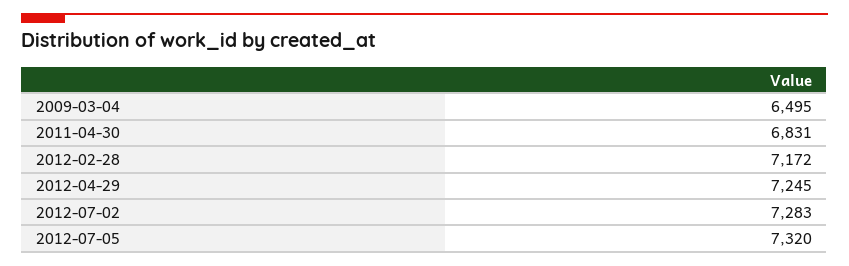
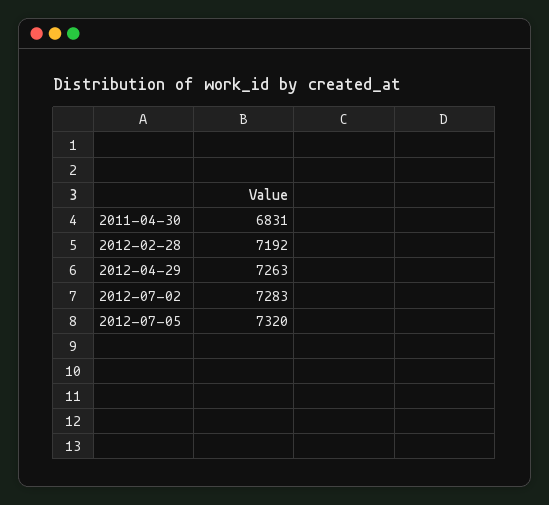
2009-03-04: 6495 -> none
2012-02-28: 7172 -> 7192
2012-04-29: 7245 -> 7263

